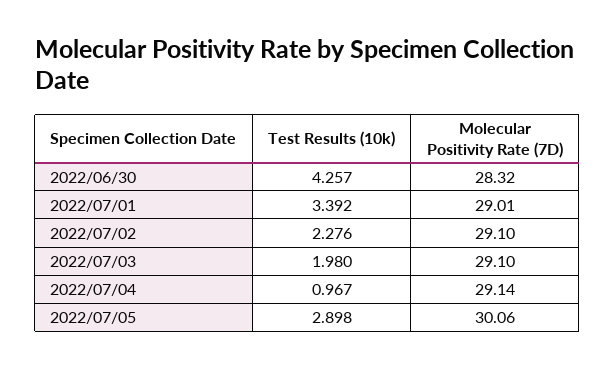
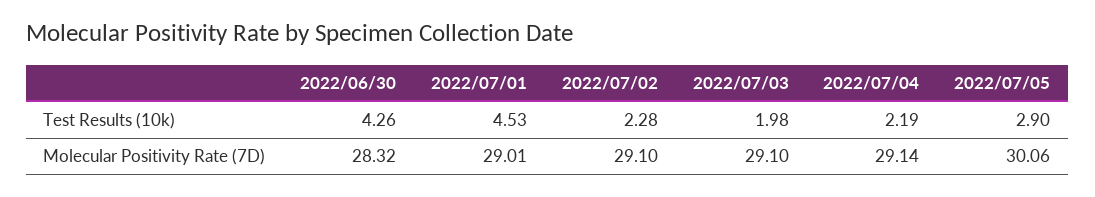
Test Results (10k), 2022/07/01: 3.392 -> 4.53
Test Results (10k), 2022/07/04: 0.967 -> 2.19

